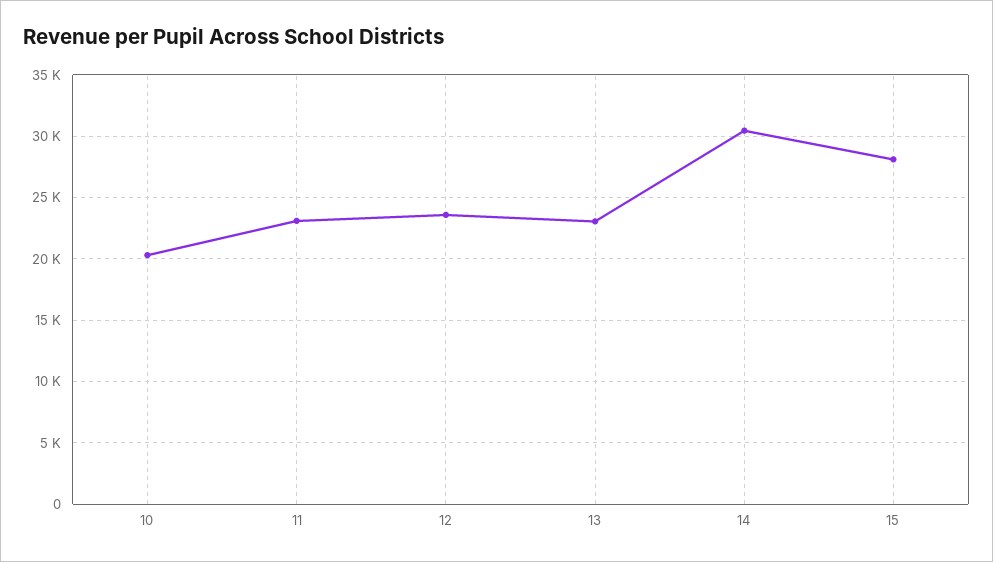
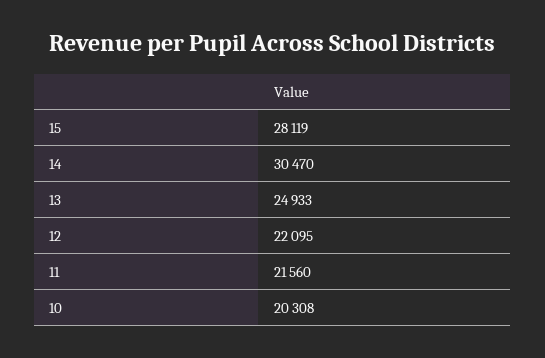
11: 23000 -> 21560
12: 23500 -> 22095
13: 23000 -> 24933

